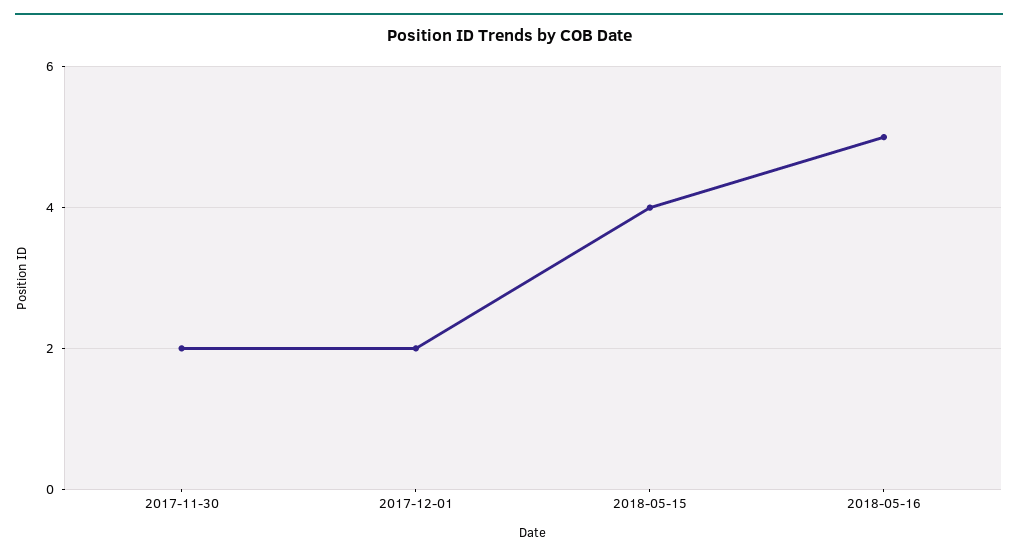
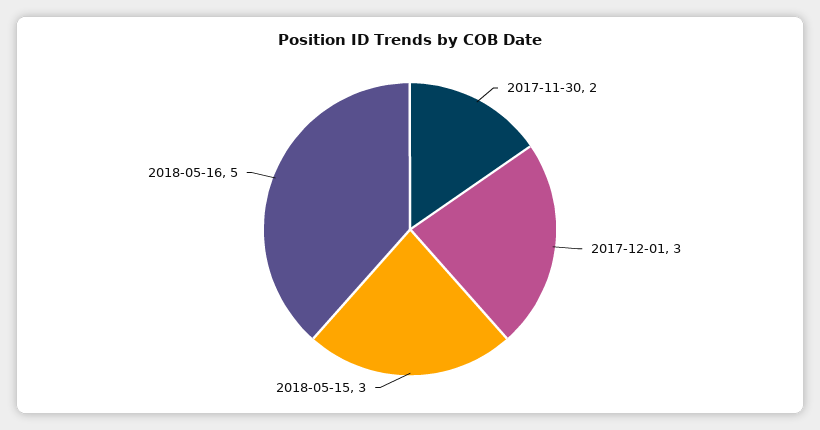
2017-12-01: 2 -> 3
2018-05-15: 4 -> 3

